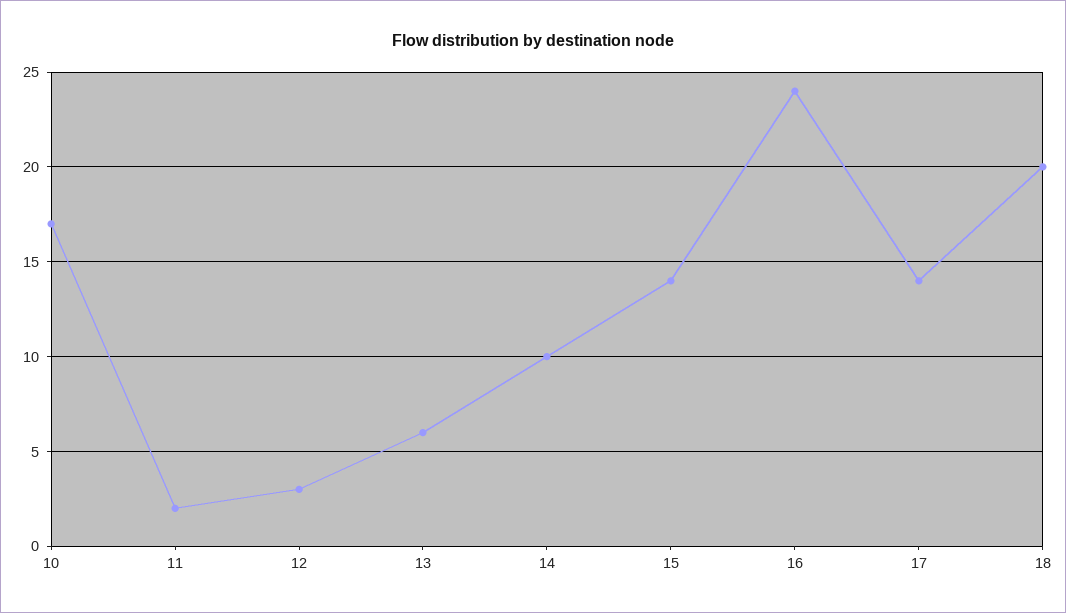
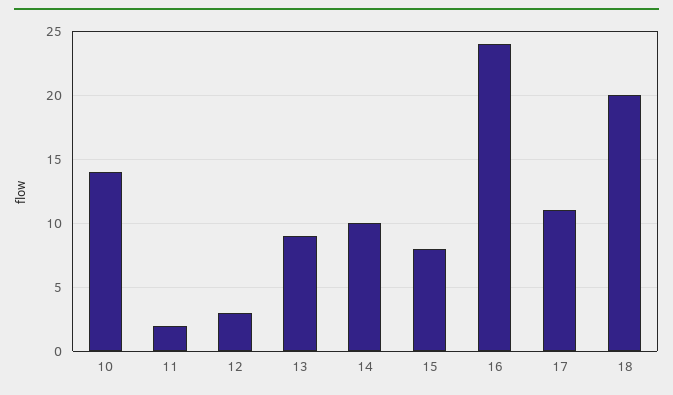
10: 17 -> 14
13: 6 -> 9
15: 14 -> 8
17: 14 -> 11

